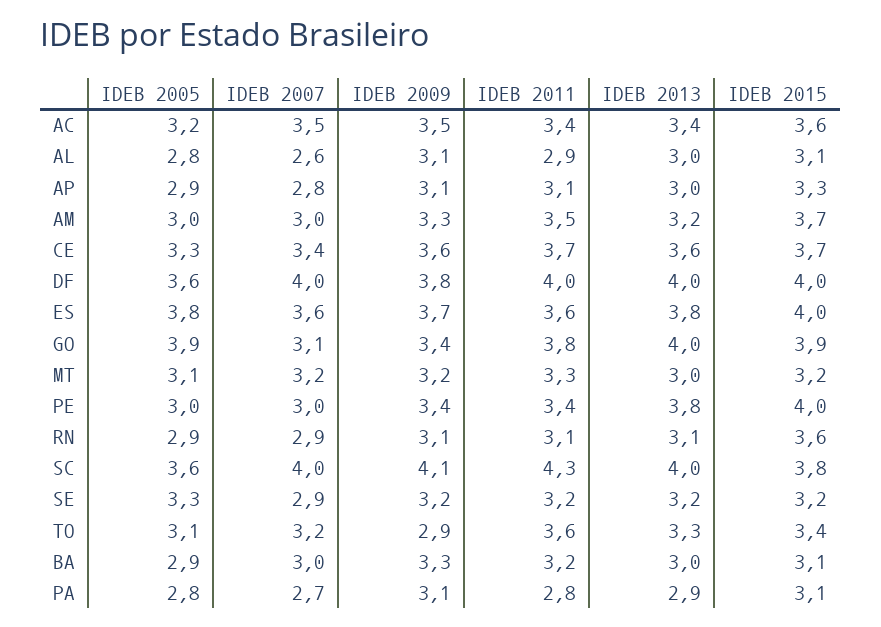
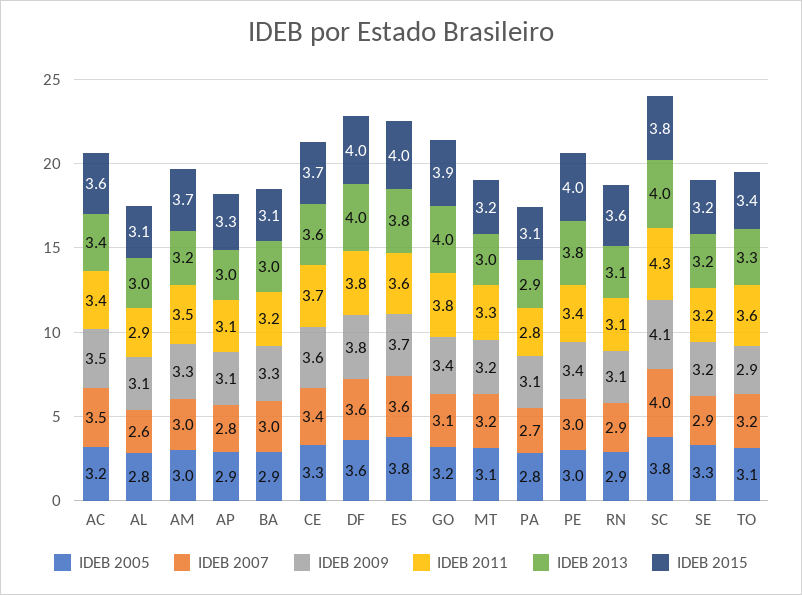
IDEB 2007, DF: 4 -> 3.6
IDEB 2011, DF: 4 -> 3.8
IDEB 2005, GO: 3.9 -> 3.2
IDEB 2005, SC: 3.6 -> 3.8

